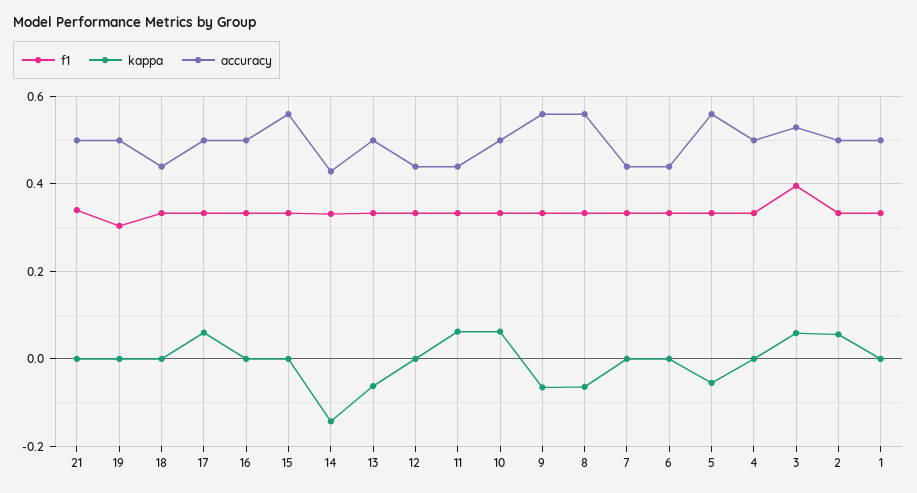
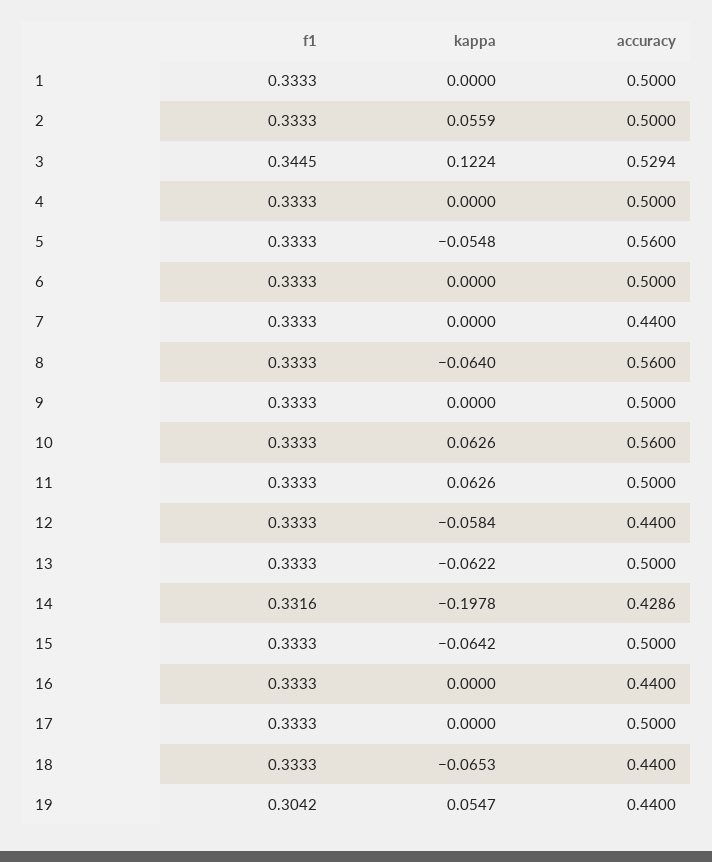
f1, 21: 0.34 -> none
kappa, 21: 0 -> none
accuracy, 21: 0.5 -> none
kappa, 19: 0 -> 0.0547
accuracy, 19: 0.5 -> 0.44
kappa, 18: 0 -> -0.0653
kappa, 17: 0.06 -> 0
accuracy, 16: 0.5 -> 0.44
kappa, 15: 0 -> -0.0642
accuracy, 15: 0.56 -> 0.5
kappa, 14: -0.14 -> -0.1978
kappa, 12: 0 -> -0.0584
accuracy, 11: 0.44 -> 0.5
accuracy, 10: 0.5 -> 0.56
kappa, 9: -0.06 -> 0
accuracy, 9: 0.56 -> 0.5
accuracy, 6: 0.44 -> 0.5
f1, 3: 0.4 -> 0.3445
kappa, 3: 0.06 -> 0.1224

